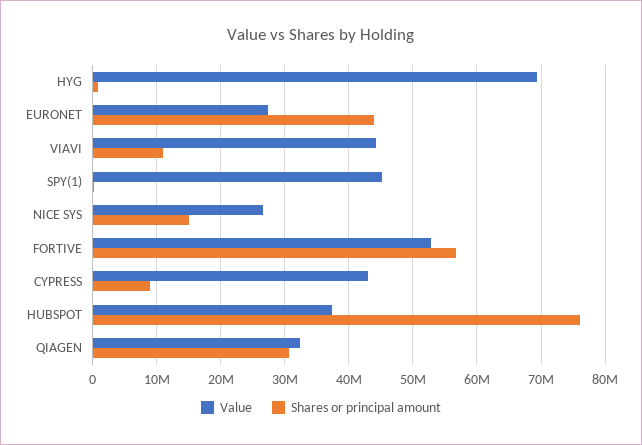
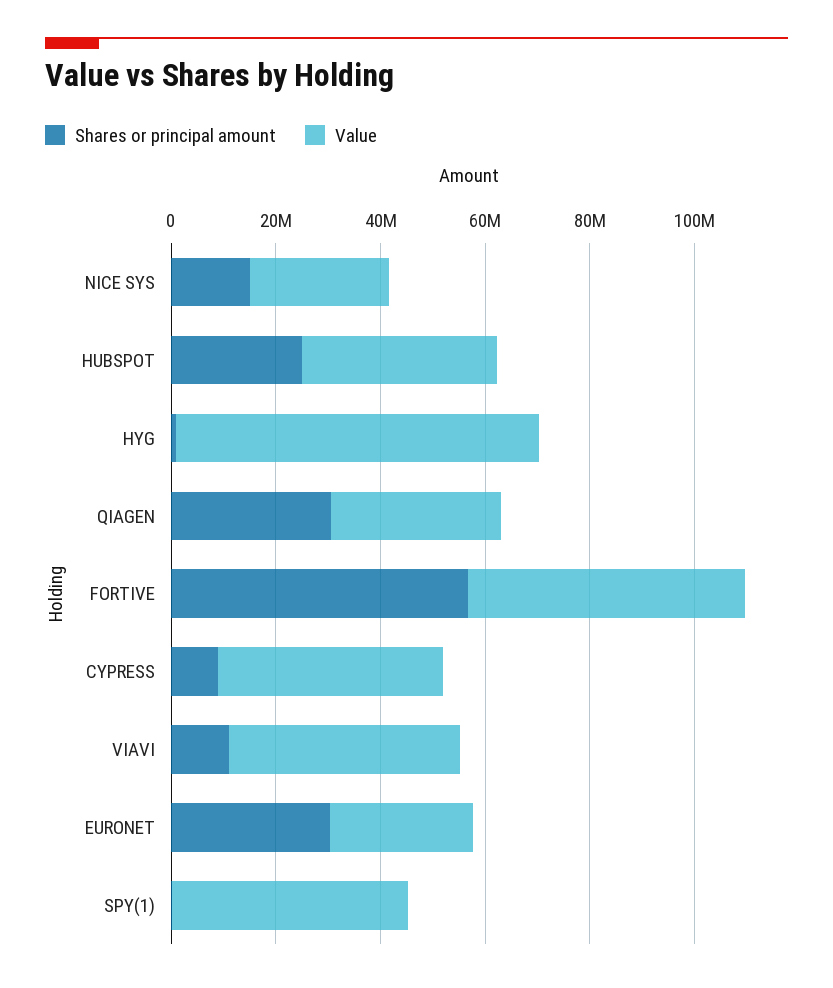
Shares or principal amount, EURONET: 44000000 -> 30000000
Shares or principal amount, HUBSPOT: 76000000 -> 25000000

